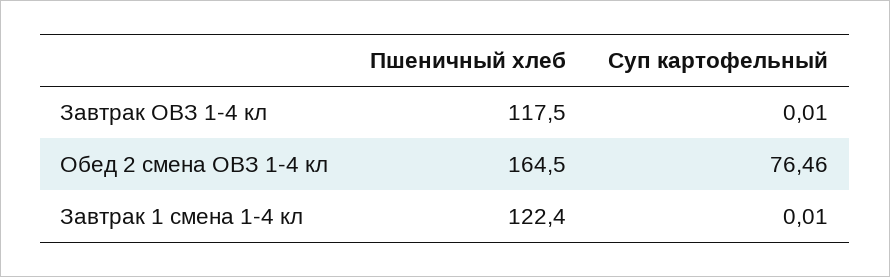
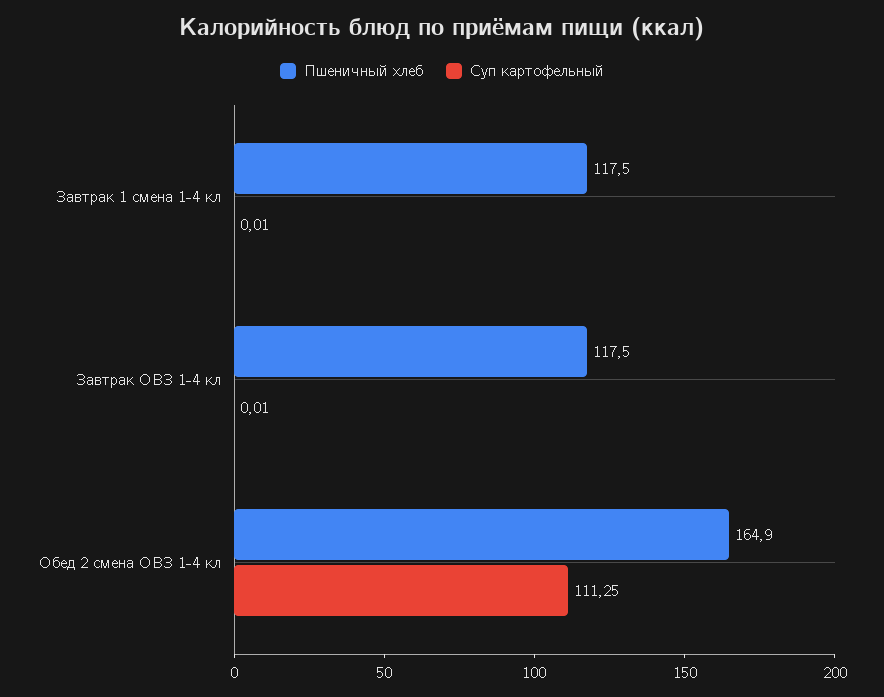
Пшеничный хлеб, Обед 2 смена ОВЗ 1-4 кл: 164.5 -> 164.9
Суп картофельный, Обед 2 смена ОВЗ 1-4 кл: 76.46 -> 111.25
Пшеничный хлеб, Завтрак 1 смена 1-4 кл: 122.4 -> 117.5

